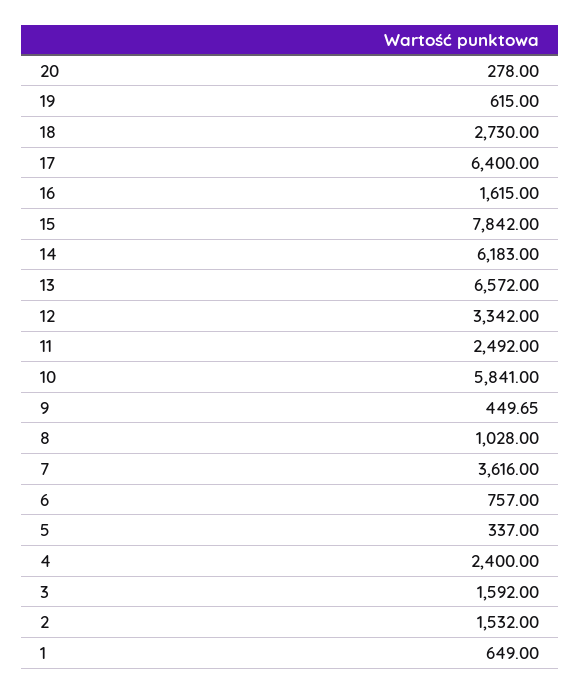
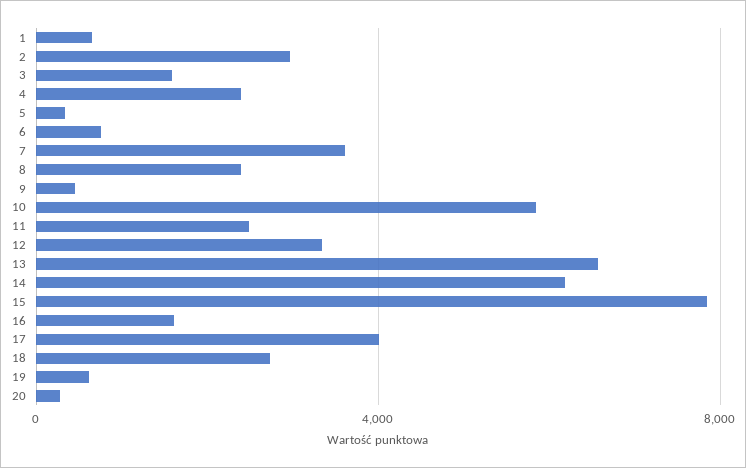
17: 6400 -> 4000
8: 1028 -> 2500
2: 1532 -> 3000

